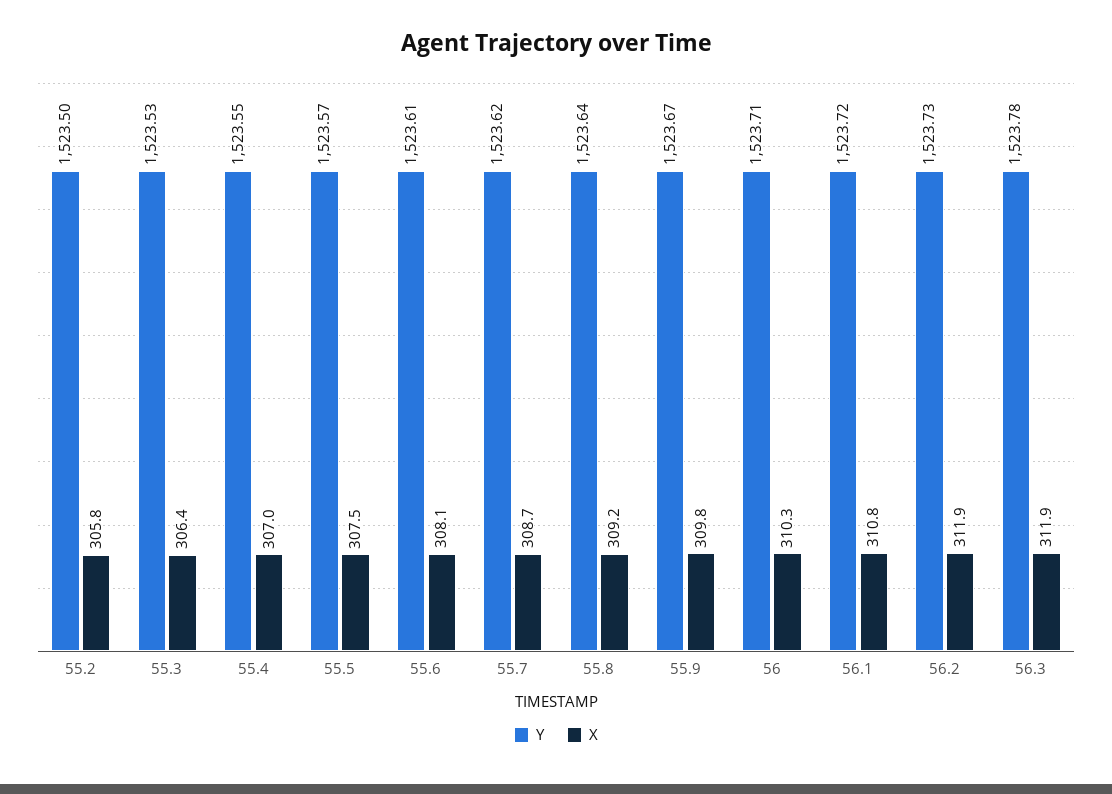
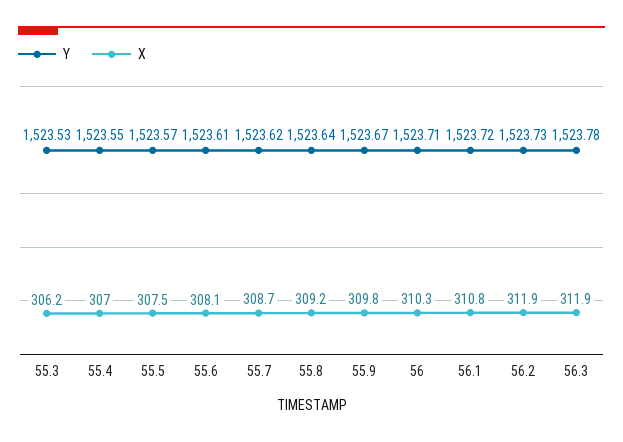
Y, 55.2: 1523.5 -> none
X, 55.2: 305.8 -> none
X, 55.3: 306.4 -> 306.2

